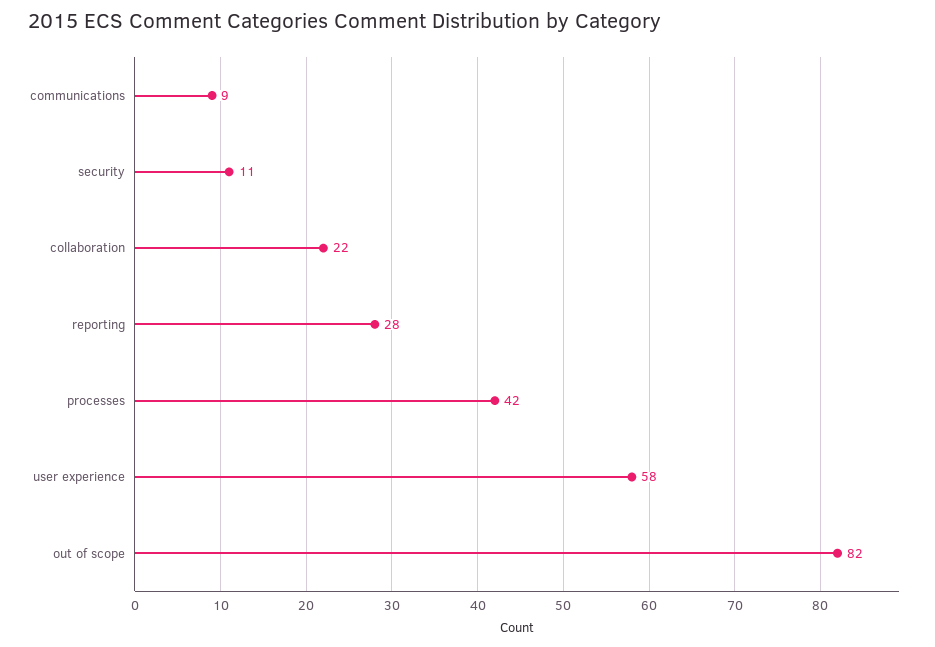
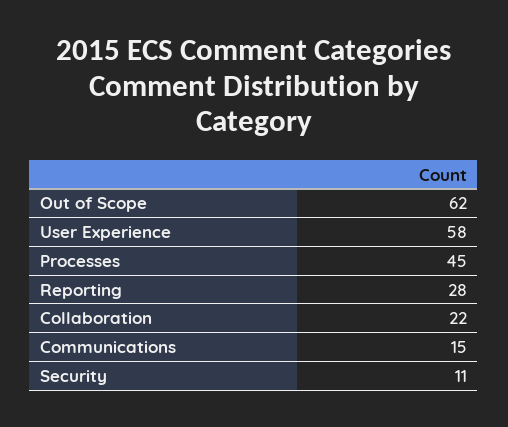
communications: 9 -> 15
processes: 42 -> 45
out of scope: 82 -> 62

